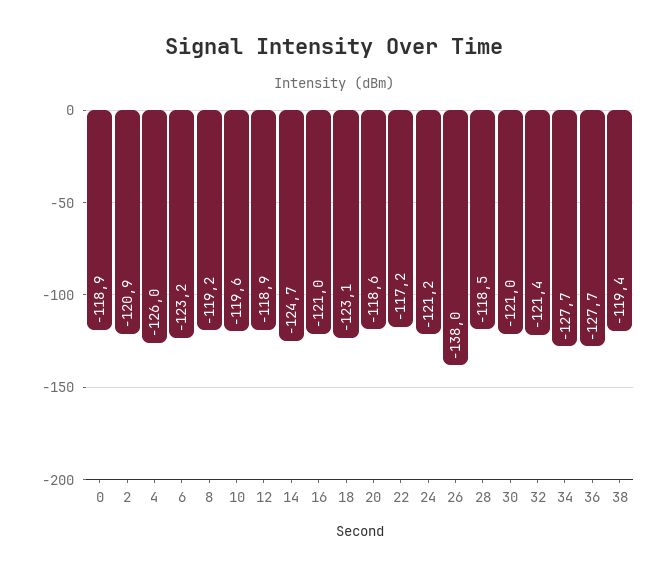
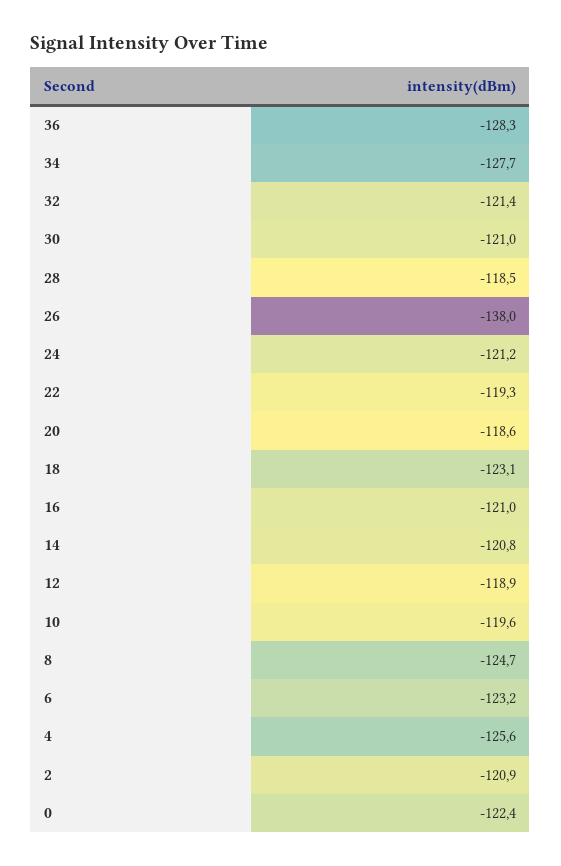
0: -118.9 -> -122.4
4: -126 -> -125.6
8: -119.2 -> -124.7
14: -124.7 -> -120.8
22: -117.2 -> -119.3
36: -127.7 -> -128.3
38: -119.4 -> none

